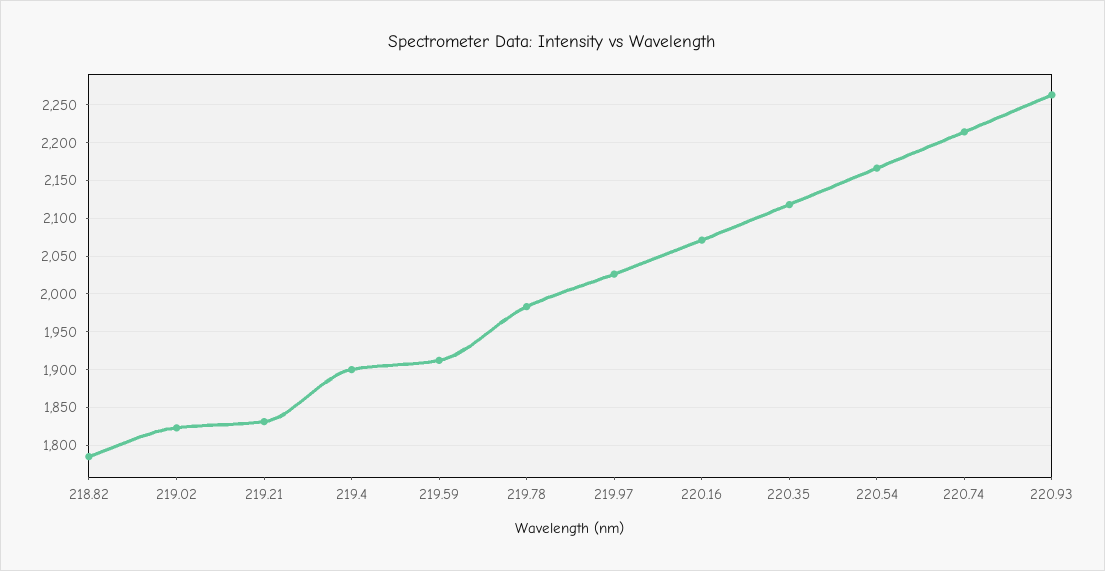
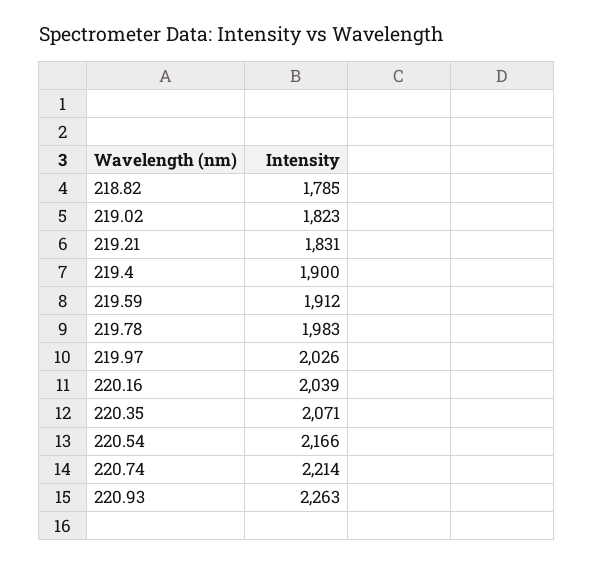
220.16: 2070 -> 2039
220.35: 2120 -> 2071

